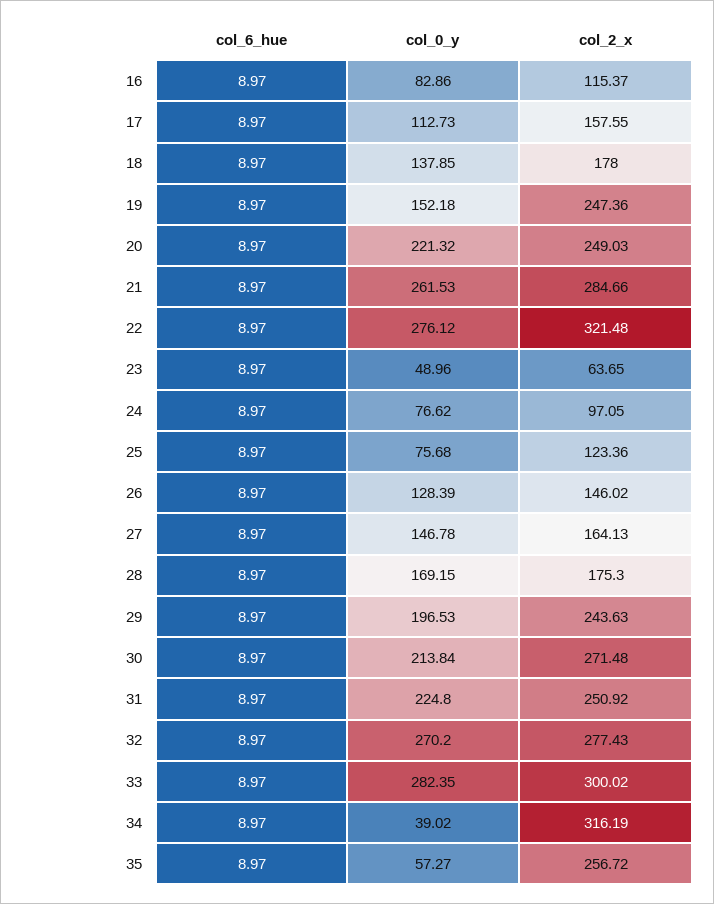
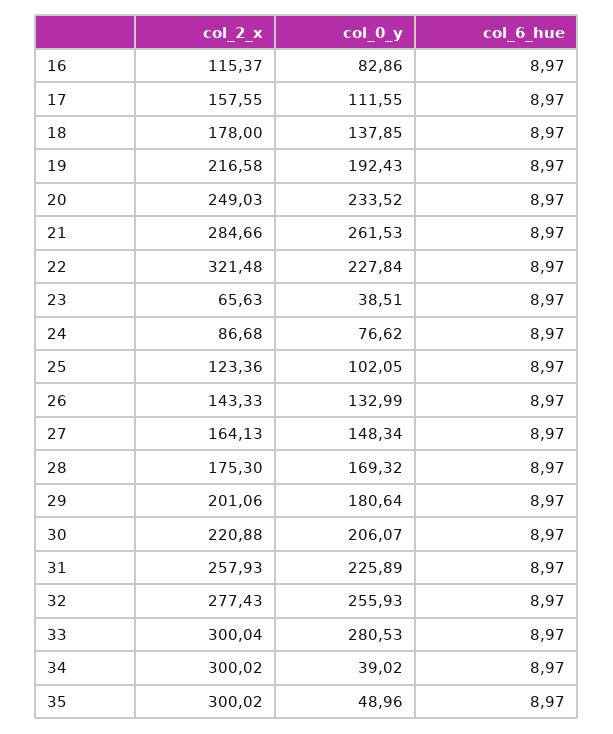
col_0_y, 17: 112.73 -> 111.55
col_0_y, 19: 152.18 -> 192.43
col_2_x, 19: 247.36 -> 216.58
col_0_y, 20: 221.32 -> 233.52
col_0_y, 22: 276.12 -> 227.84
col_0_y, 23: 48.96 -> 38.51
col_2_x, 23: 63.65 -> 65.63
col_2_x, 24: 97.05 -> 86.68
col_0_y, 25: 75.68 -> 102.05
col_0_y, 26: 128.39 -> 132.99
col_2_x, 26: 146.02 -> 143.33
col_0_y, 27: 146.78 -> 148.34
col_0_y, 28: 169.15 -> 169.32
col_0_y, 29: 196.53 -> 180.64
col_2_x, 29: 243.63 -> 201.06
col_0_y, 30: 213.84 -> 206.07
col_2_x, 30: 271.48 -> 220.88
col_0_y, 31: 224.8 -> 225.89
col_2_x, 31: 250.92 -> 257.93
col_0_y, 32: 270.2 -> 255.93
col_0_y, 33: 282.35 -> 280.53
col_2_x, 33: 300.02 -> 300.04
col_2_x, 34: 316.19 -> 300.02
col_0_y, 35: 57.27 -> 48.96
col_2_x, 35: 256.72 -> 300.02

